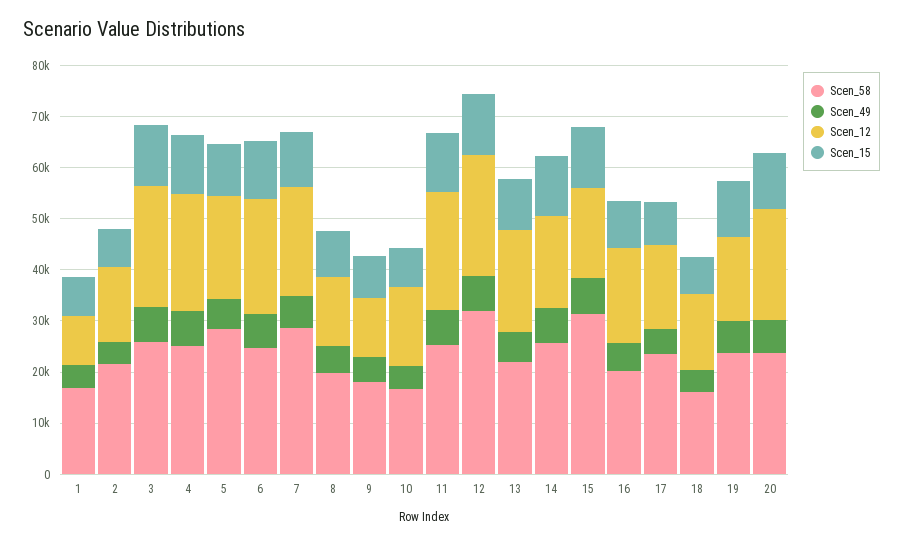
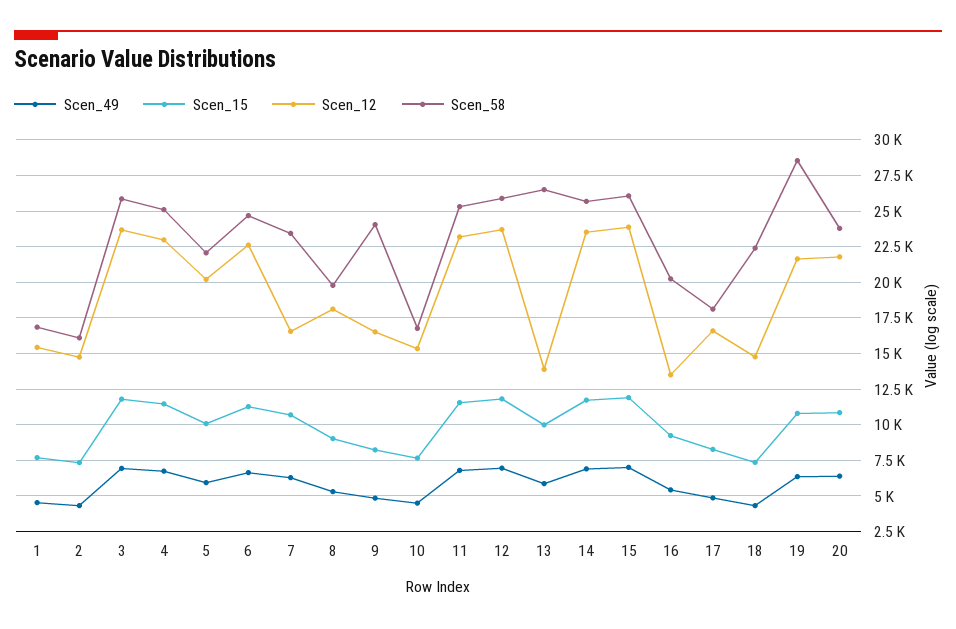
Scen_12, 1: 10000 -> 15500
Scen_58, 2: 22000 -> 16000
Scen_58, 5: 28000 -> 22000
Scen_58, 7: 28000 -> 23500
Scen_12, 7: 22000 -> 16500
Scen_12, 8: 14000 -> 18000
Scen_58, 9: 18000 -> 24000
Scen_12, 9: 12000 -> 16500
Scen_58, 12: 32000 -> 26000
Scen_58, 13: 22000 -> 26500
Scen_12, 13: 20000 -> 14000
Scen_12, 14: 18000 -> 23500
Scen_58, 15: 32000 -> 26000
Scen_12, 15: 18000 -> 24000
Scen_12, 16: 18000 -> 13500
Scen_58, 17: 24000 -> 18000
Scen_58, 18: 16000 -> 22500
Scen_58, 19: 24000 -> 28500
Scen_12, 19: 16000 -> 21500

